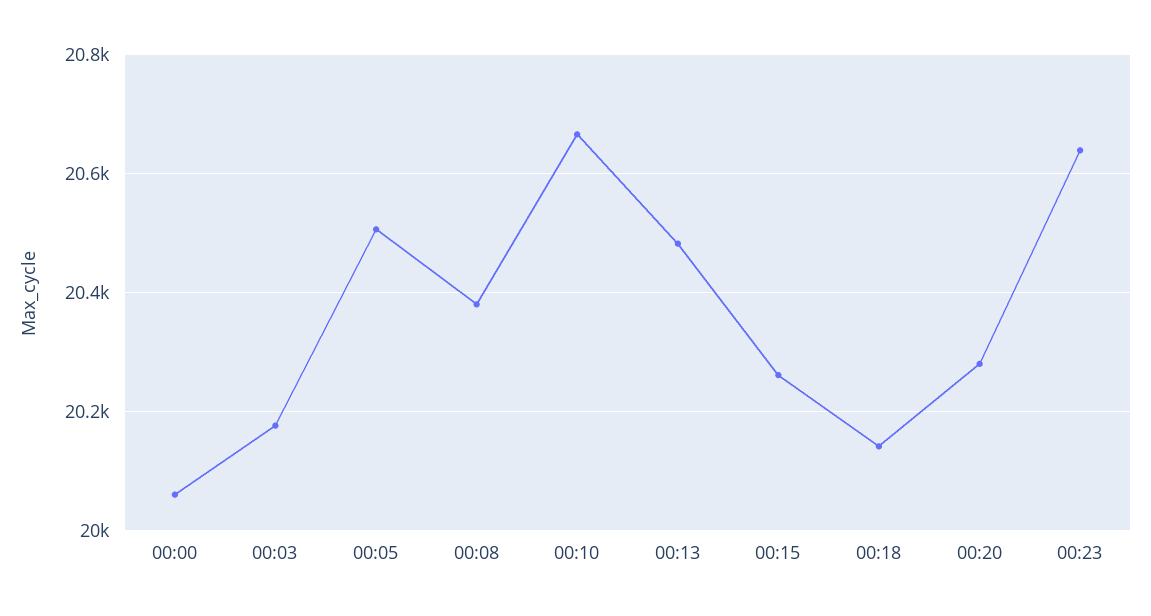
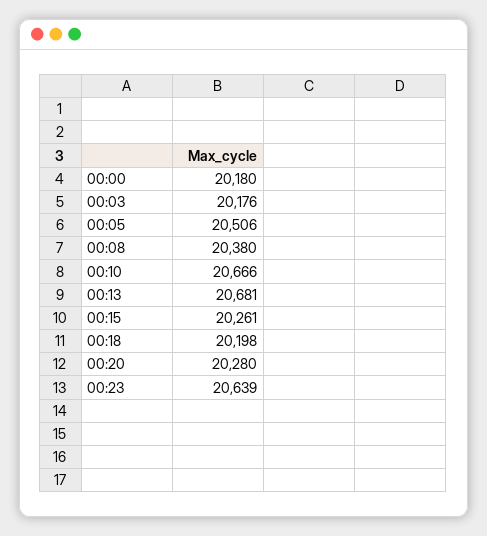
00:00: 20060 -> 20180
00:13: 20480 -> 20681
00:18: 20140 -> 20198

